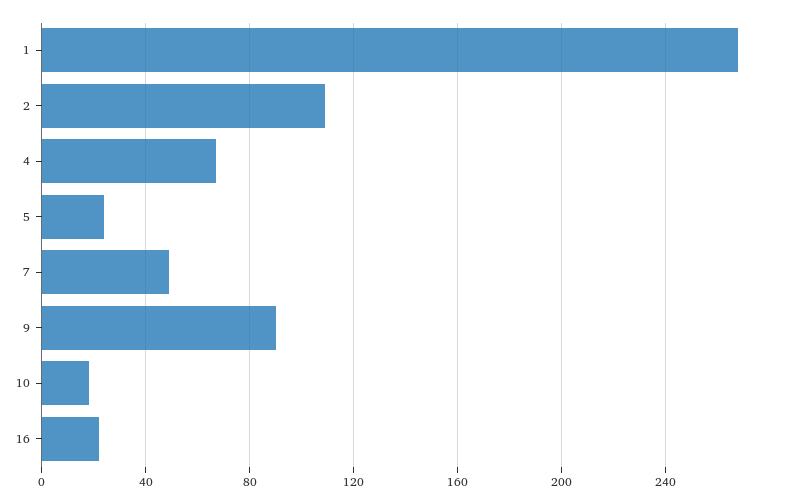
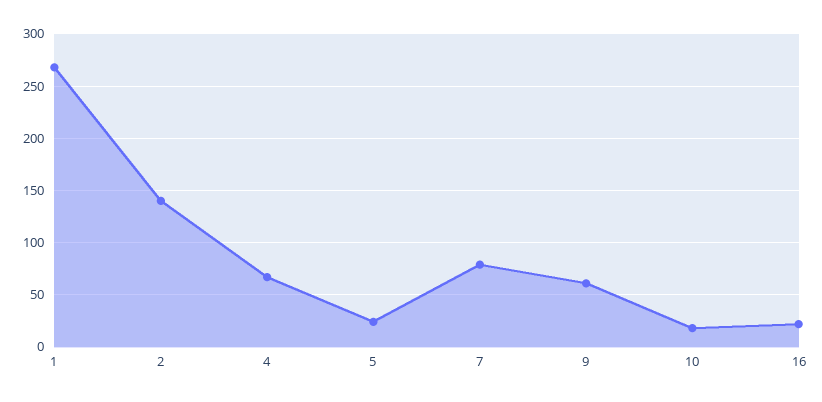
2: 110 -> 140
7: 50 -> 80
9: 90 -> 60

